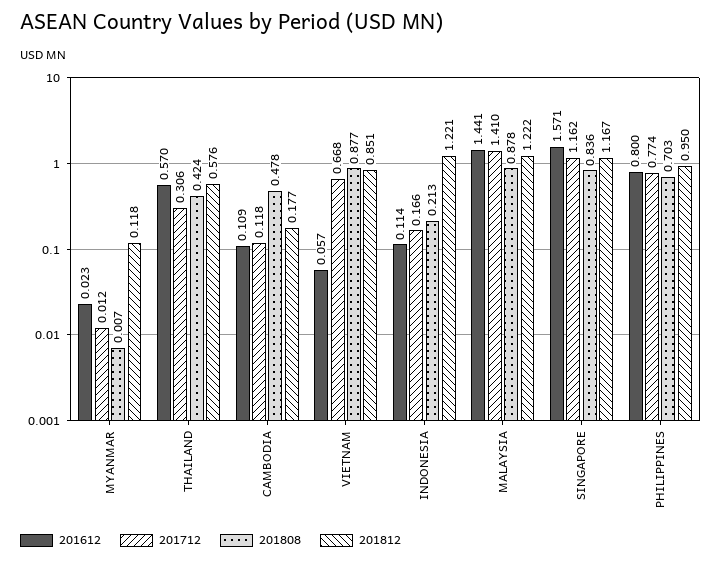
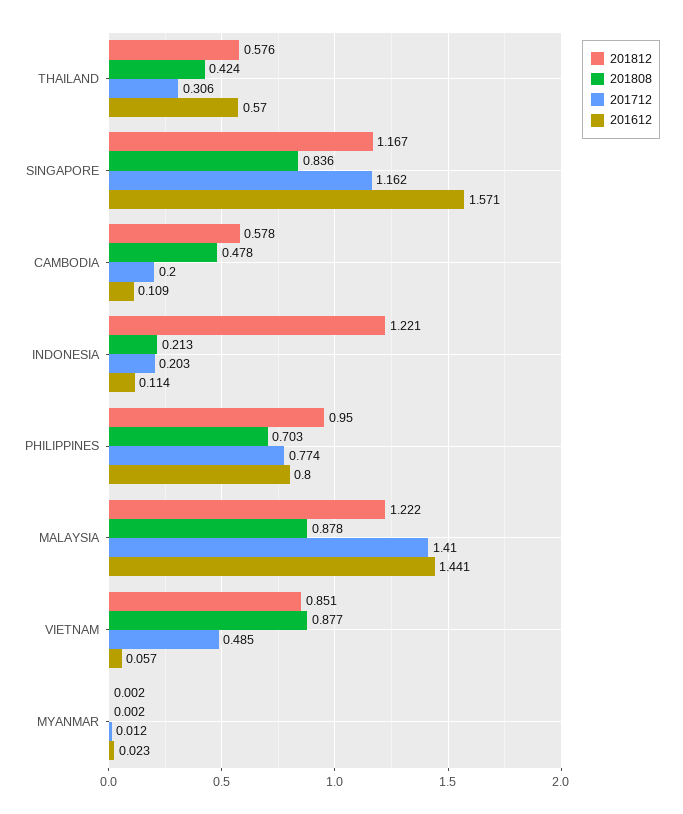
201808, MYANMAR: 0.007 -> 0.002
201812, MYANMAR: 0.118 -> 0.002
201712, CAMBODIA: 0.118 -> 0.2
201812, CAMBODIA: 0.177 -> 0.578
201712, VIETNAM: 0.668 -> 0.485
201712, INDONESIA: 0.166 -> 0.203

